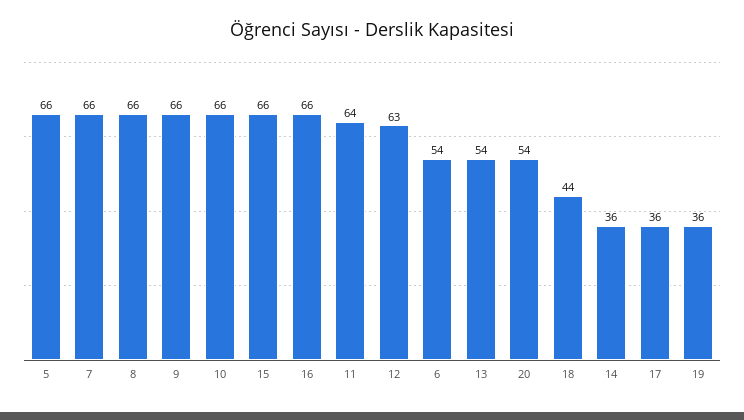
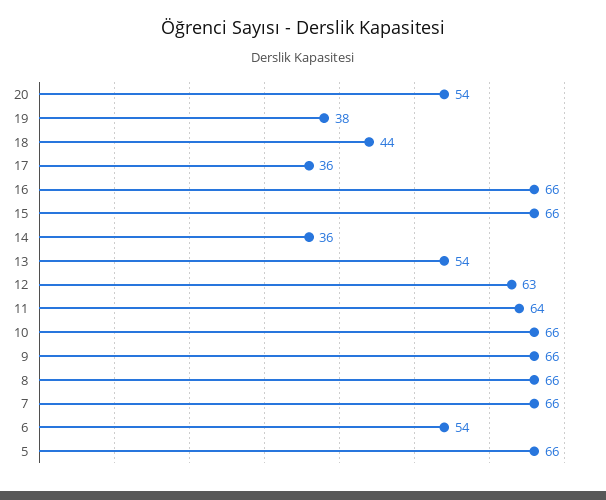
19: 36 -> 38

